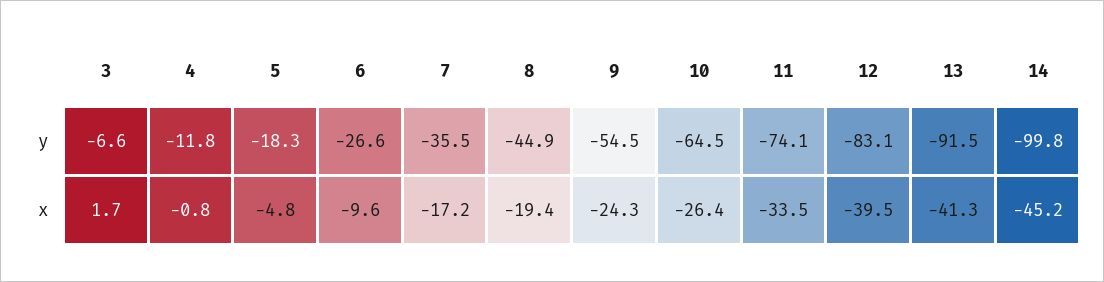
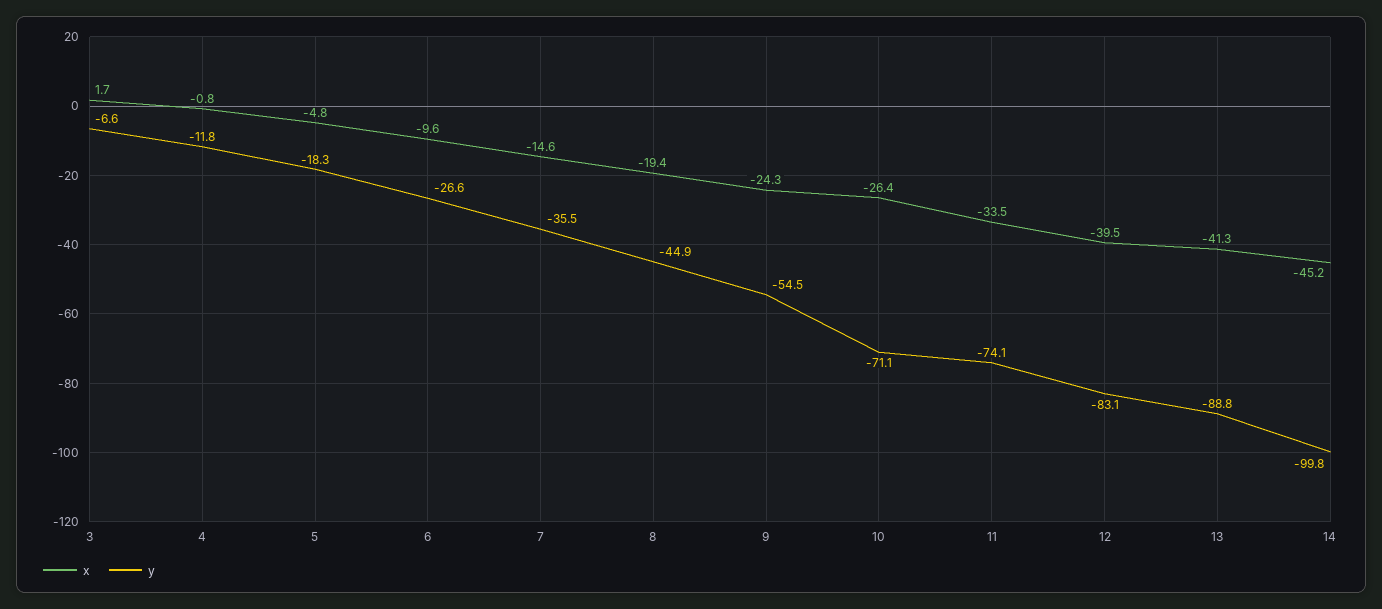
y, 10: -64.5 -> -71.1
y, 13: -91.5 -> -88.8
x, 7: -17.2 -> -14.6

